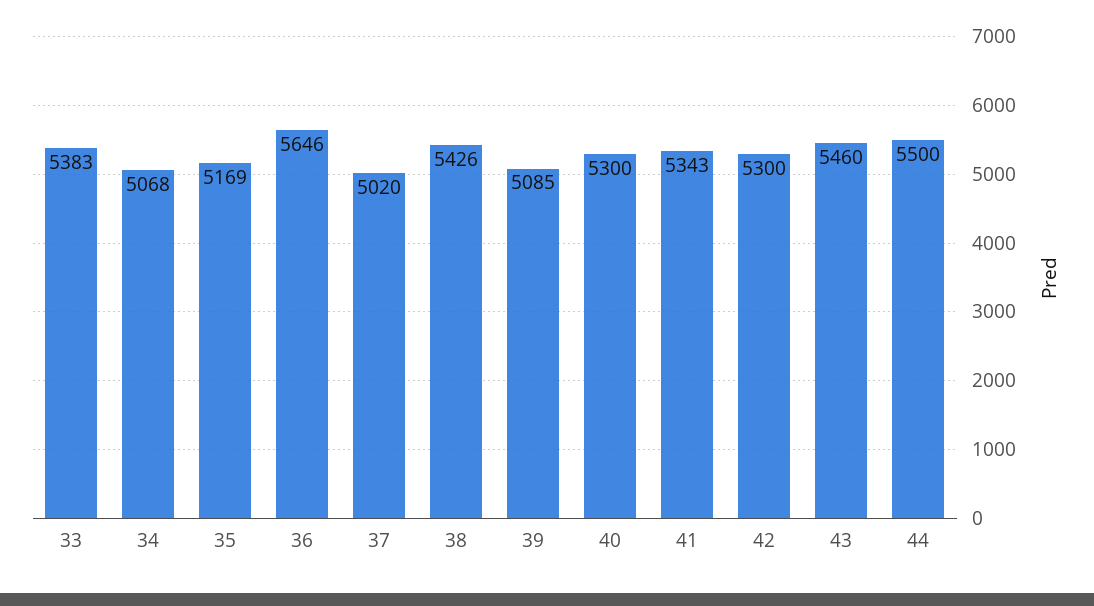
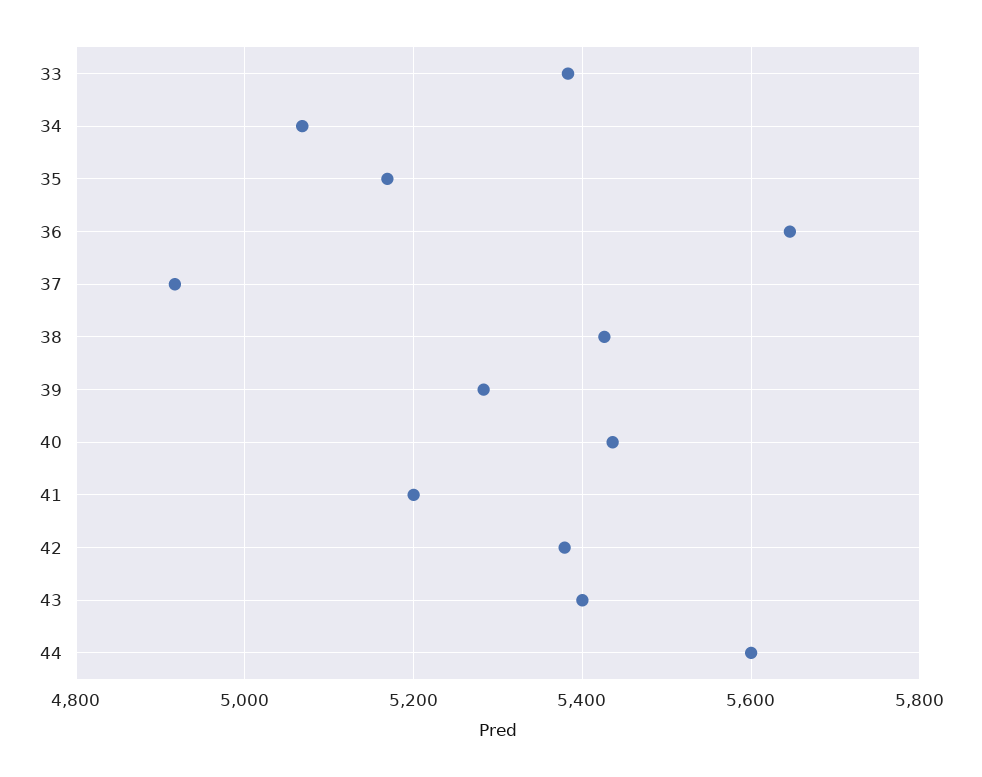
37: 5020 -> 4920
39: 5085 -> 5280
40: 5300 -> 5440
41: 5343 -> 5200
42: 5300 -> 5380
43: 5460 -> 5400
44: 5500 -> 5600

